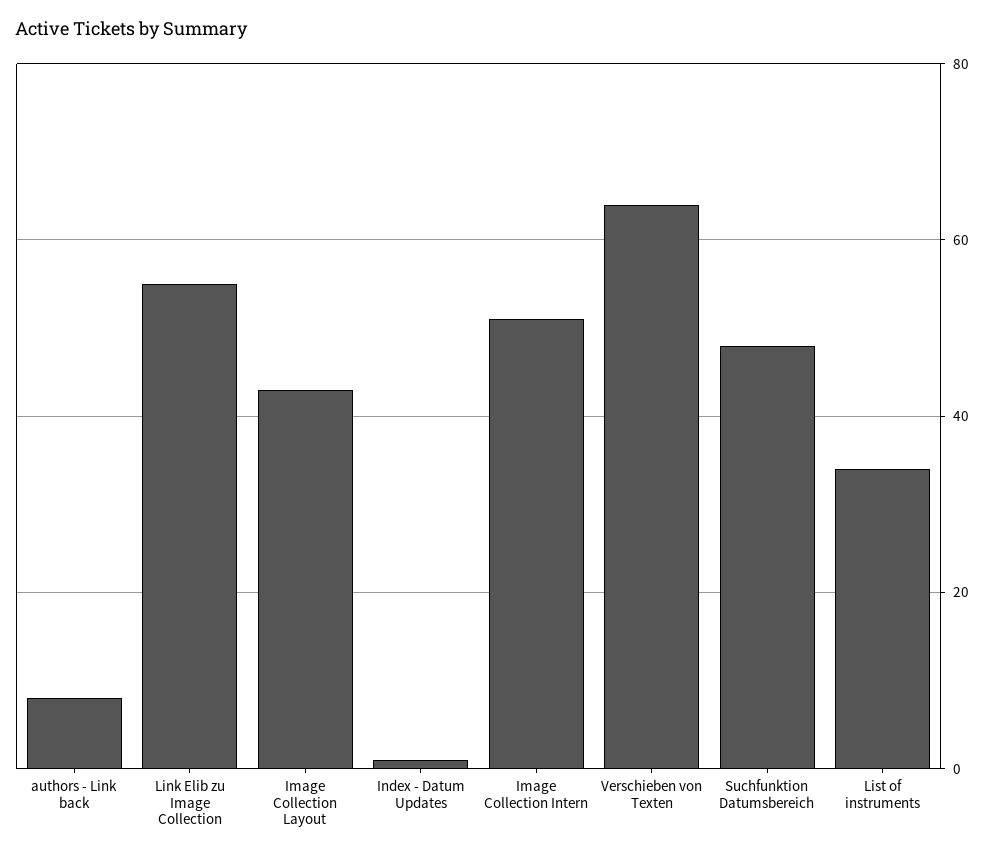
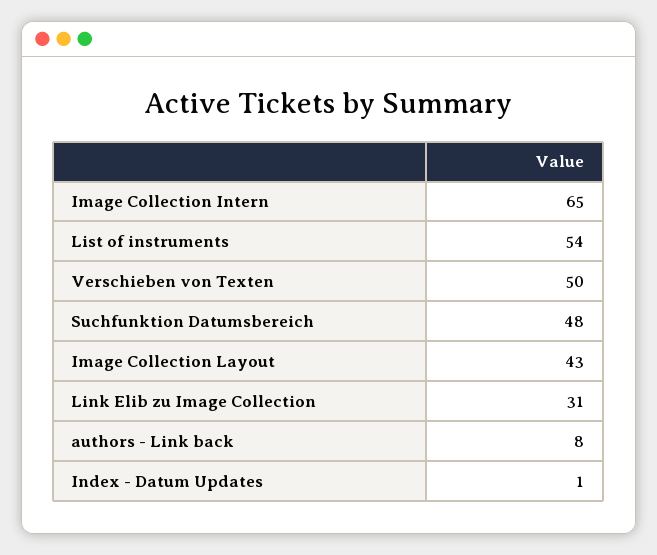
Link Elib zu Image Collection: 55 -> 31
Image Collection Intern: 50 -> 65
Verschieben von Texten: 65 -> 50
List of instruments: 35 -> 54

